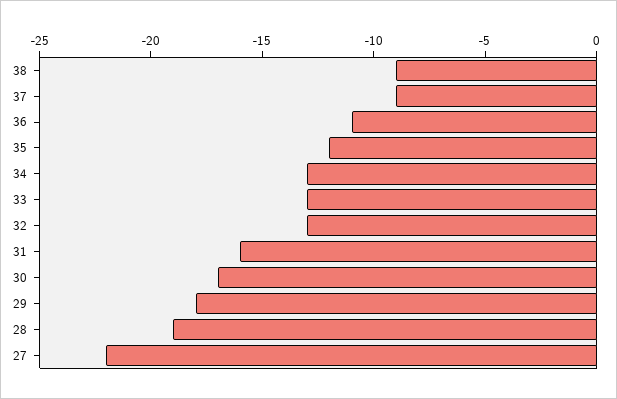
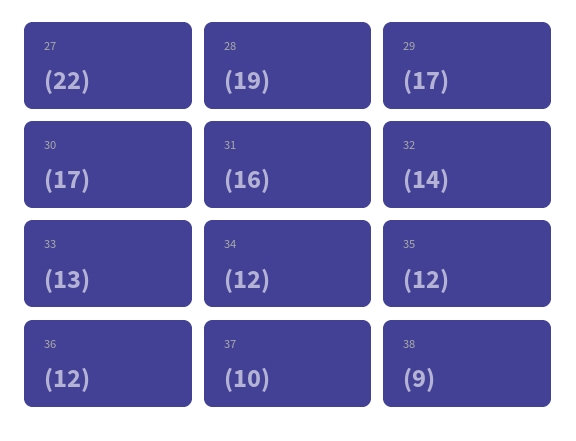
37: -9 -> -10
36: -11 -> -12
34: -13 -> -12
32: -13 -> -14
29: -18 -> -17

